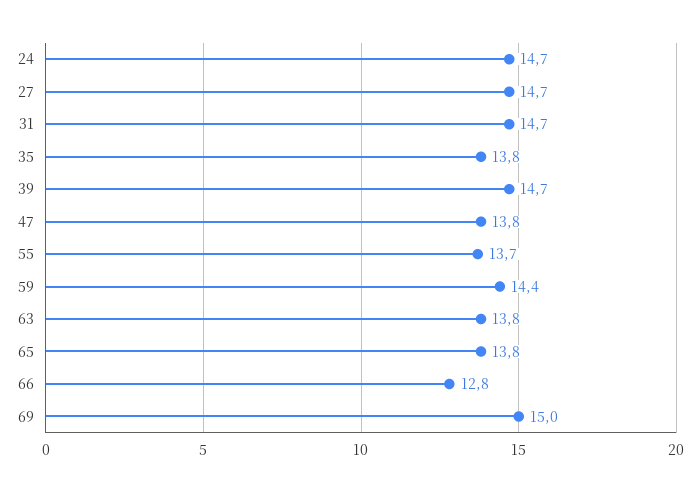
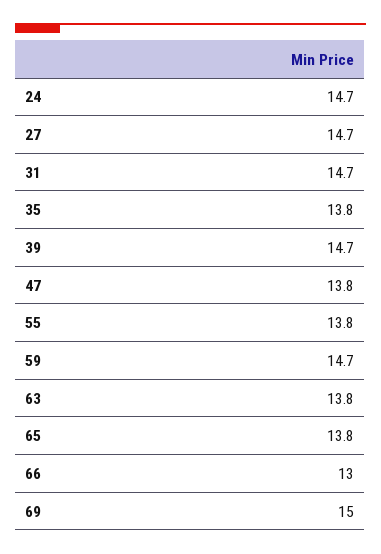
55: 13.7 -> 13.8
59: 14.4 -> 14.7
66: 12.8 -> 13

